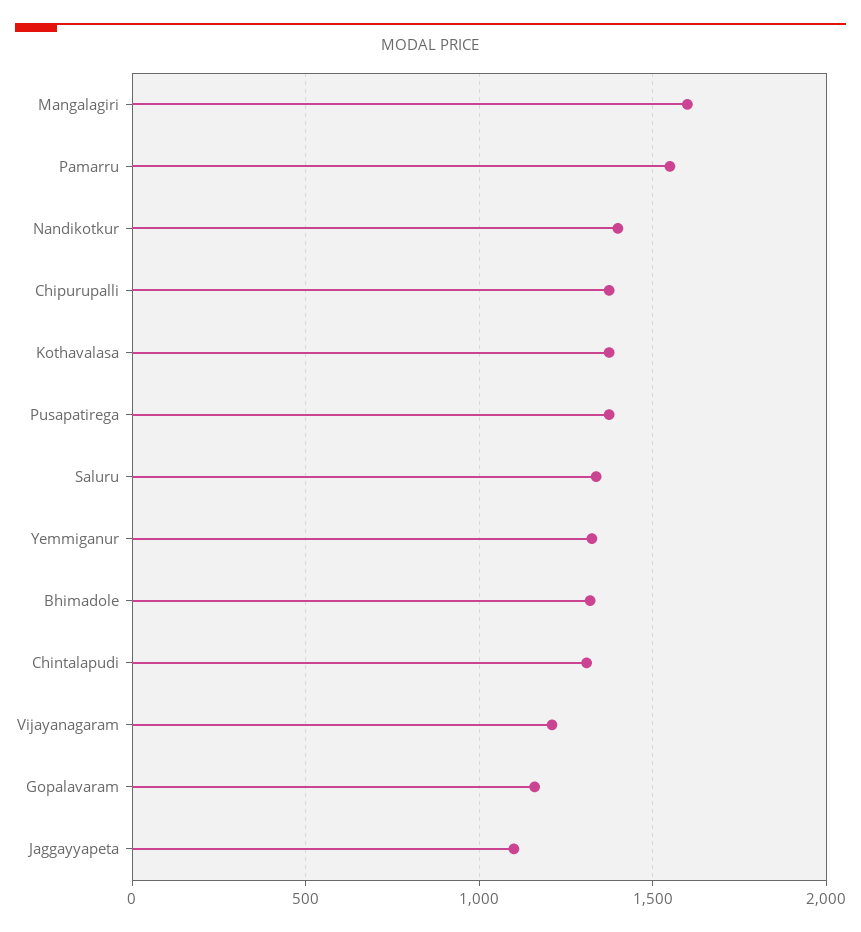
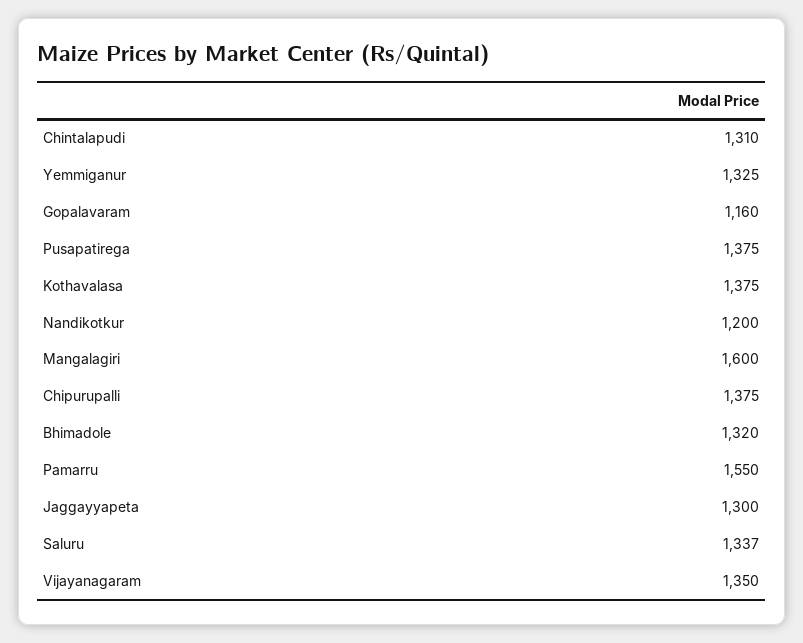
Nandikotkur: 1400 -> 1200
Vijayanagaram: 1200 -> 1350
Jaggayyapeta: 1100 -> 1300

